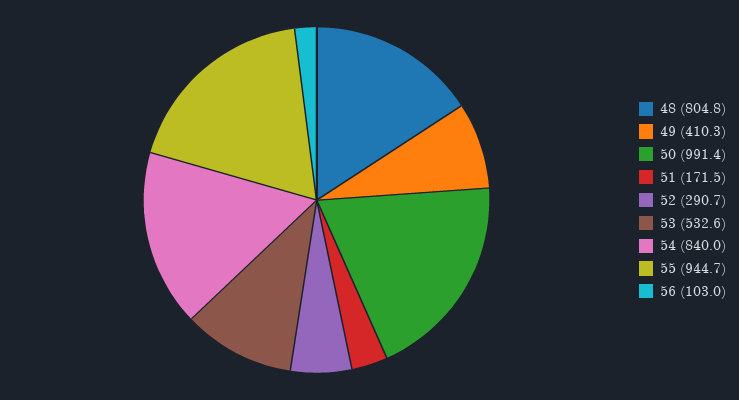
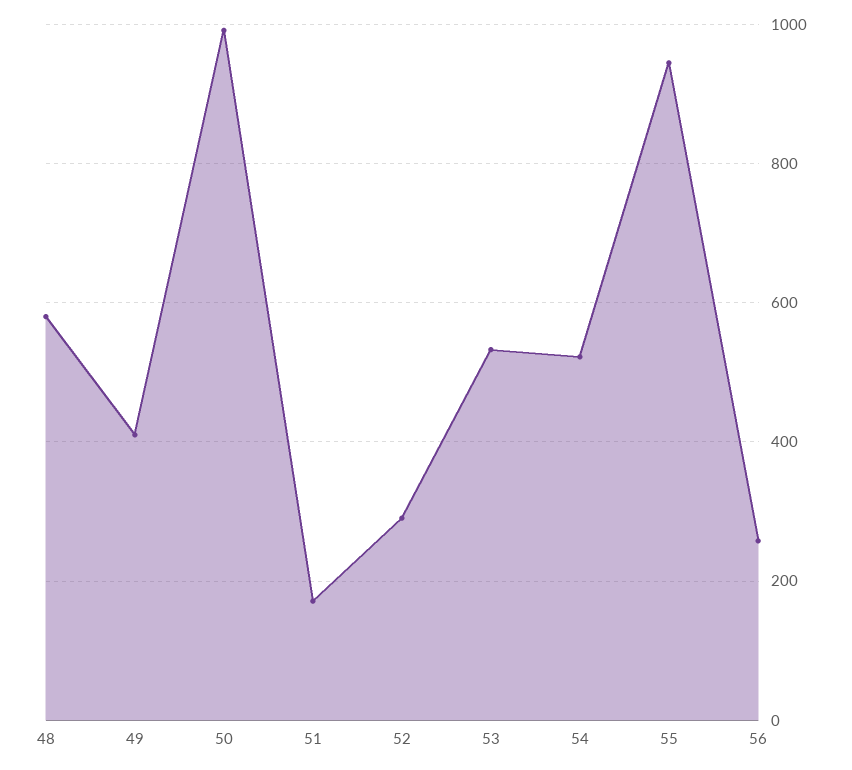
48: 804.8 -> 580
54: 840 -> 520
56: 103 -> 260

